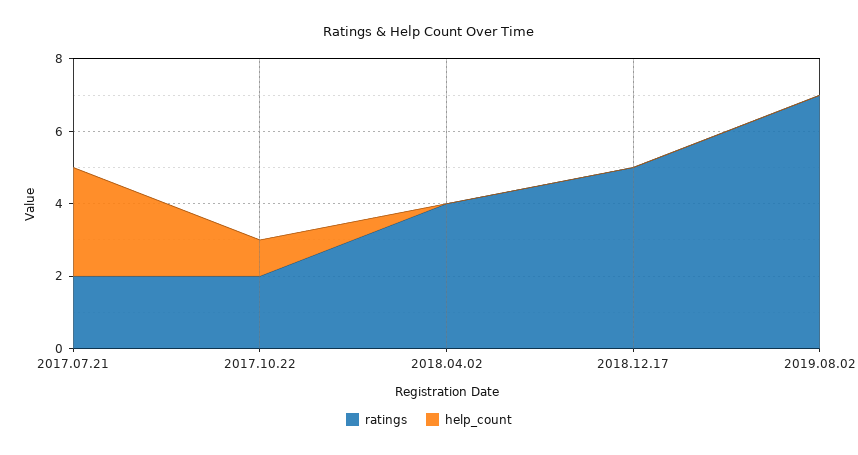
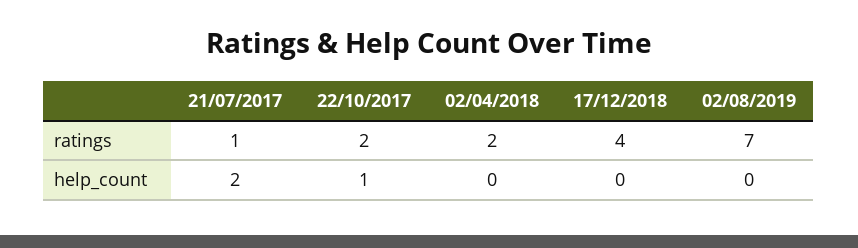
ratings, 2017.07.21: 2 -> 1
help_count, 2017.07.21: 3 -> 2
ratings, 2018.04.02: 4 -> 2
ratings, 2018.12.17: 5 -> 4

